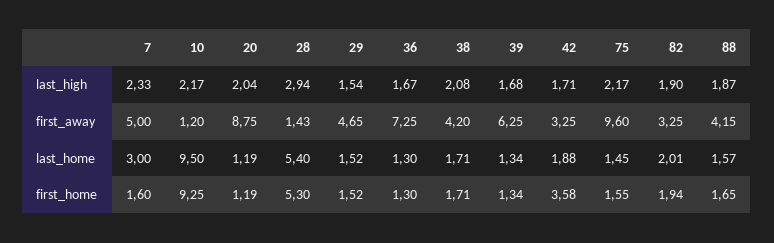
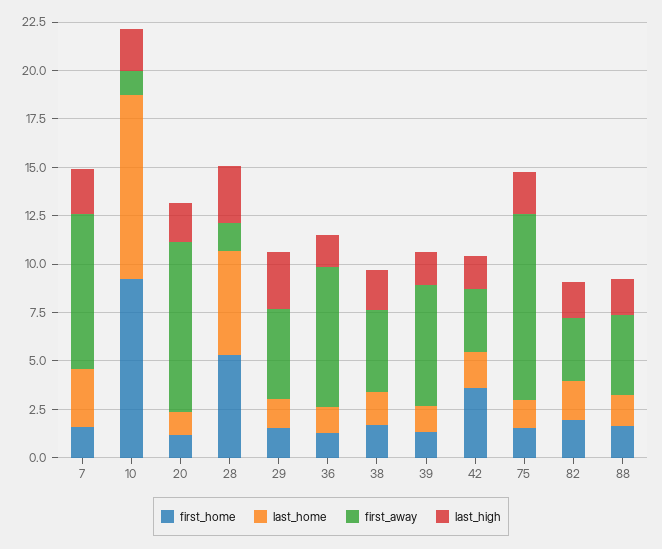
last_high, 29: 1.54 -> 3
first_away, 7: 5 -> 8

